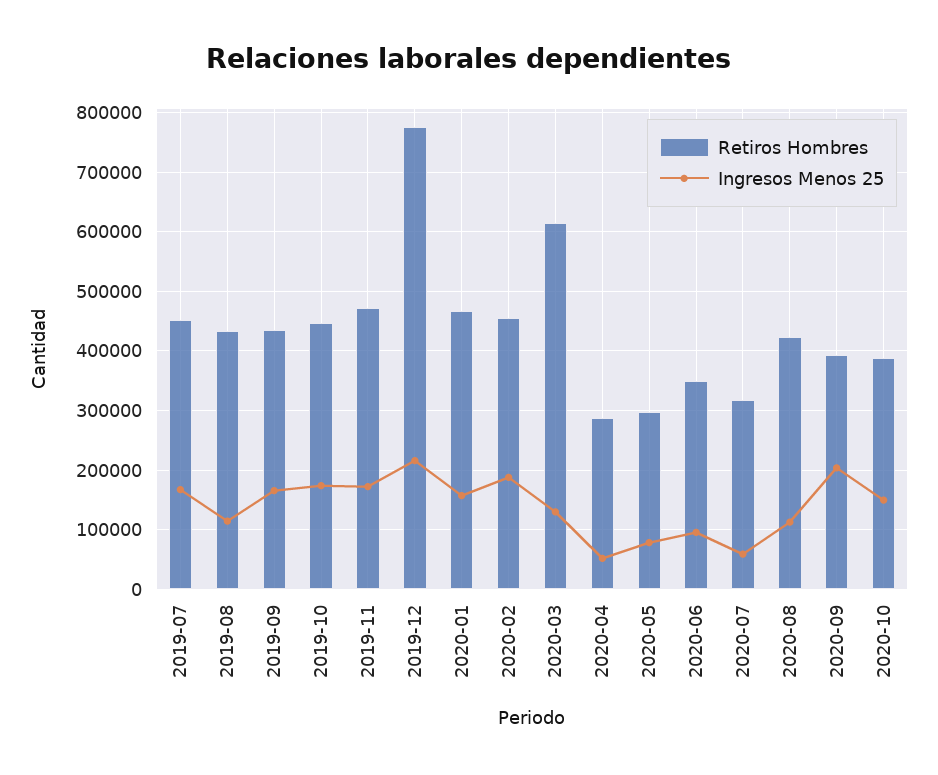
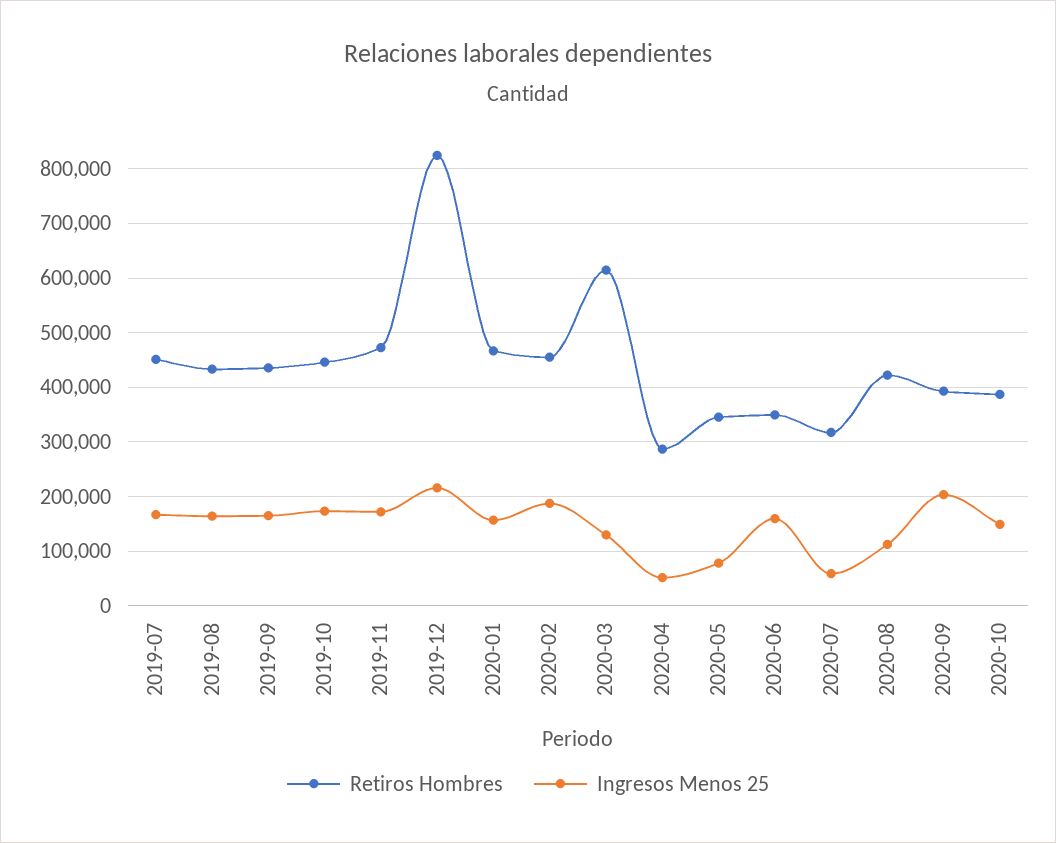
Ingresos Menos 25, 2019-08: 120000 -> 160000
Retiros Hombres, 2019-12: 780000 -> 820000
Retiros Hombres, 2020-05: 300000 -> 340000
Ingresos Menos 25, 2020-06: 100000 -> 160000

